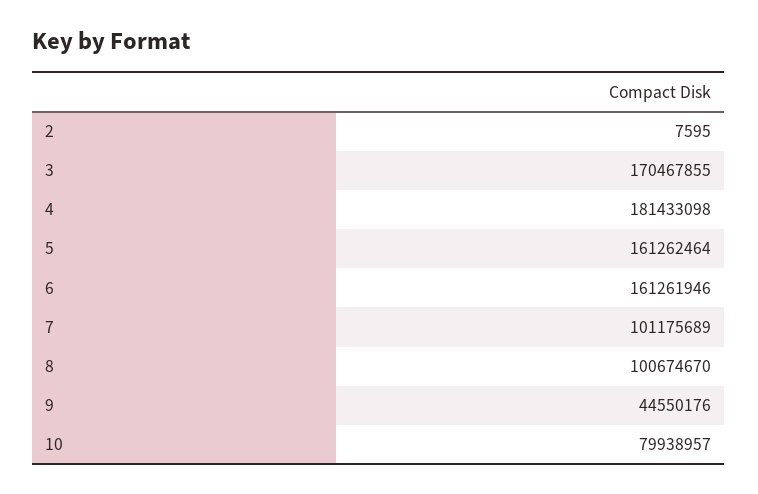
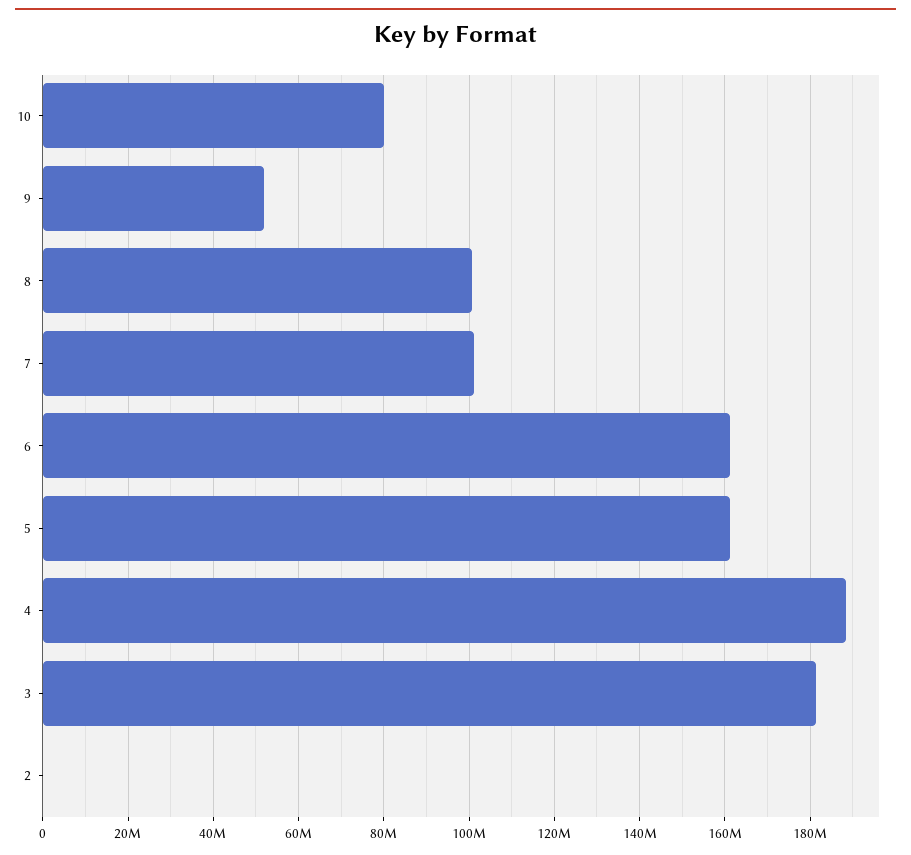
3: 170467855 -> 182000000
4: 181433098 -> 188000000
9: 44550176 -> 52000000

